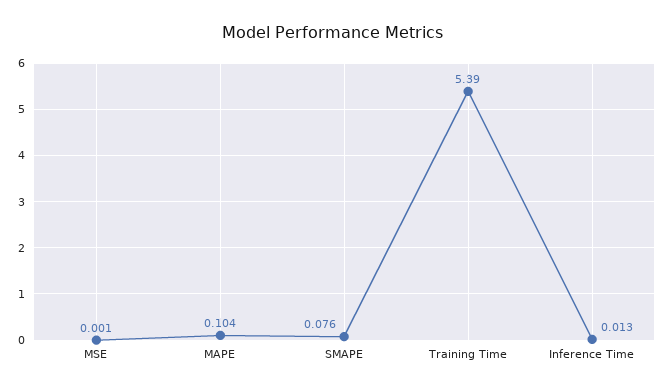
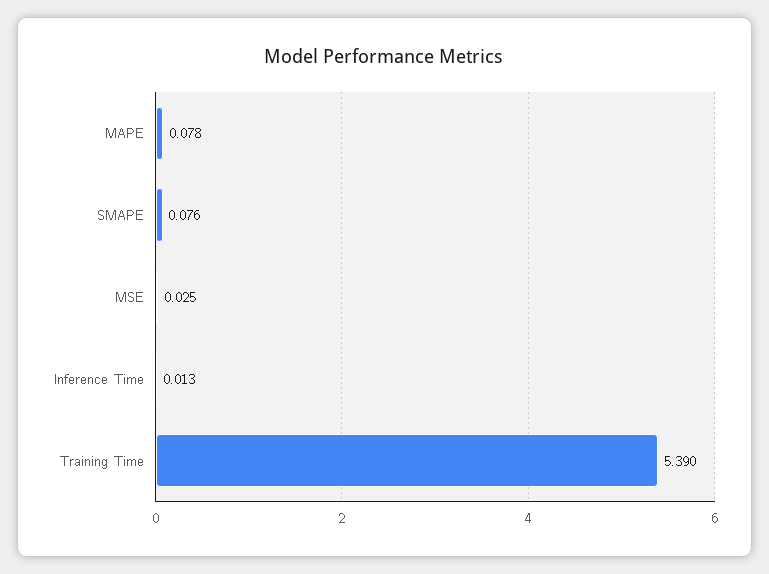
MSE: 0.001 -> 0.025
MAPE: 0.104 -> 0.078

